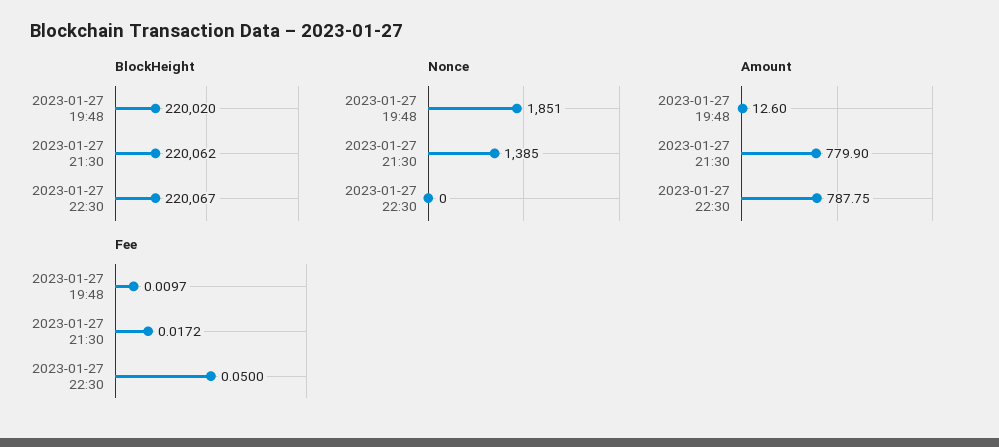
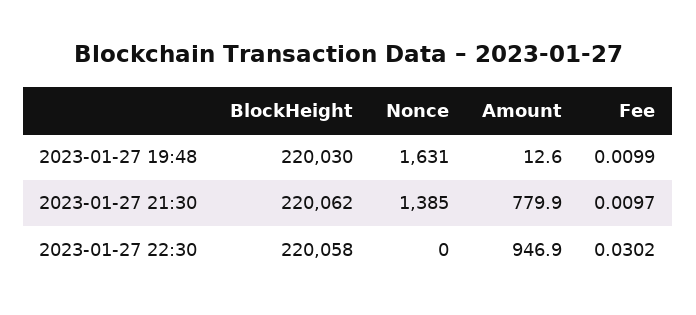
BlockHeight, 2023-01-27 19:48: 220020 -> 220030
BlockHeight, 2023-01-27 22:30: 220067 -> 220058
Nonce, 2023-01-27 19:48: 1851 -> 1631
Amount, 2023-01-27 22:30: 787.75 -> 946.9
Fee, 2023-01-27 19:48: 0.0097 -> 0.0099
Fee, 2023-01-27 21:30: 0.0172 -> 0.0097
Fee, 2023-01-27 22:30: 0.05 -> 0.0302

